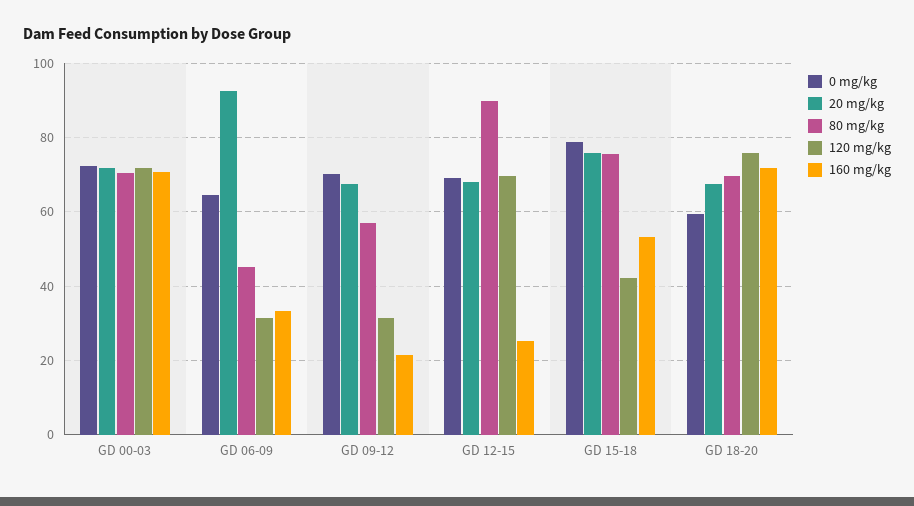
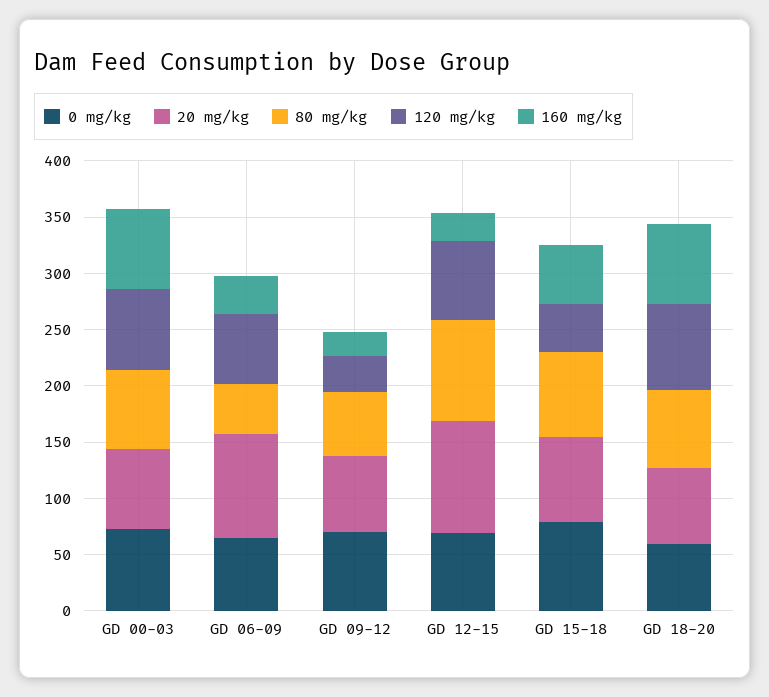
120 mg/kg, GD 06-09: 32 -> 60
20 mg/kg, GD 12-15: 68 -> 100

